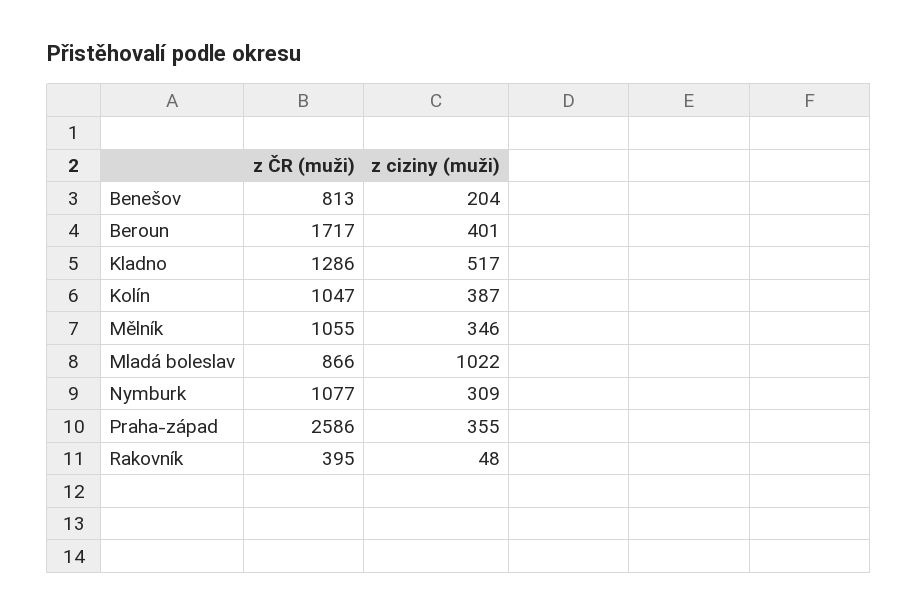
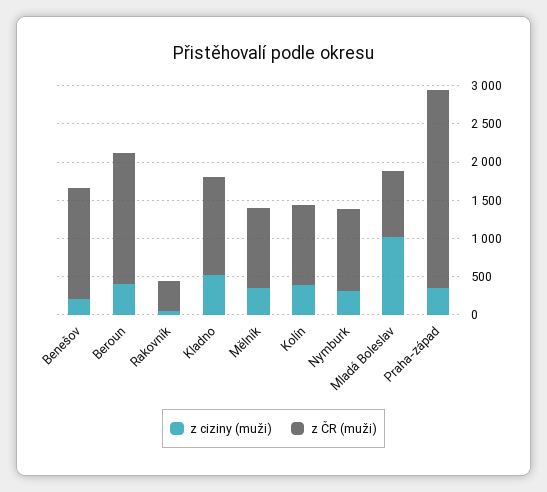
z ČR (muži), Benešov: 813 -> 1500

